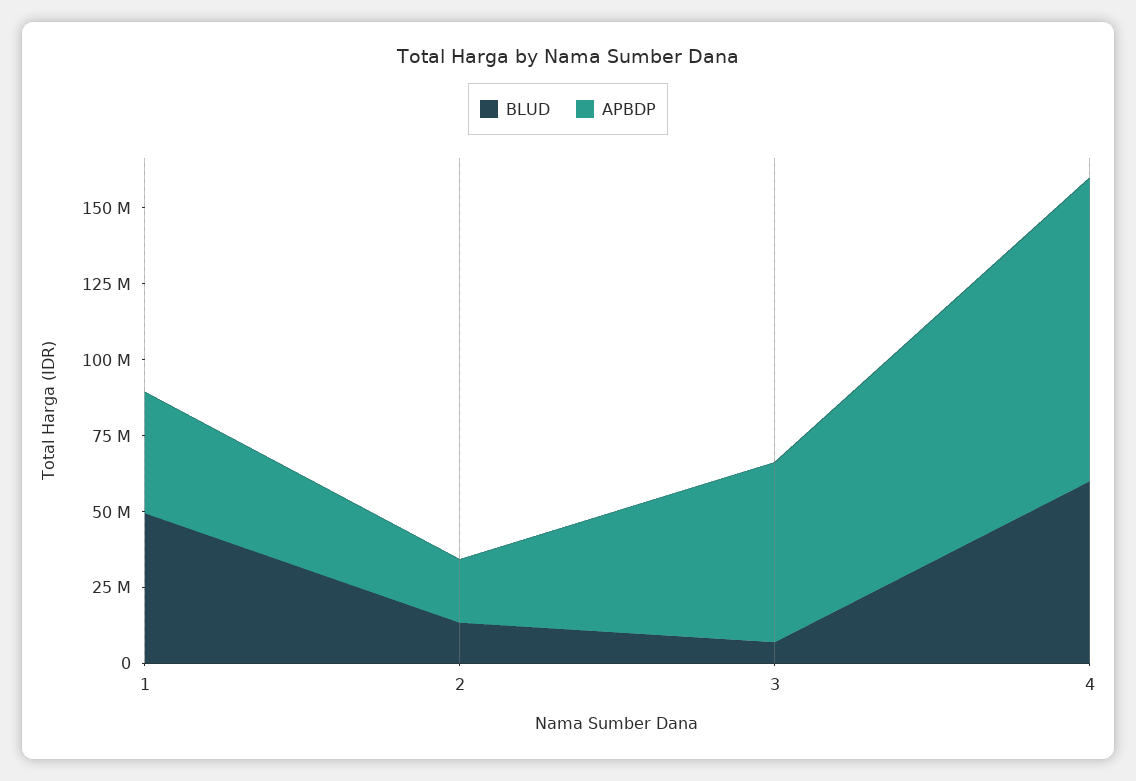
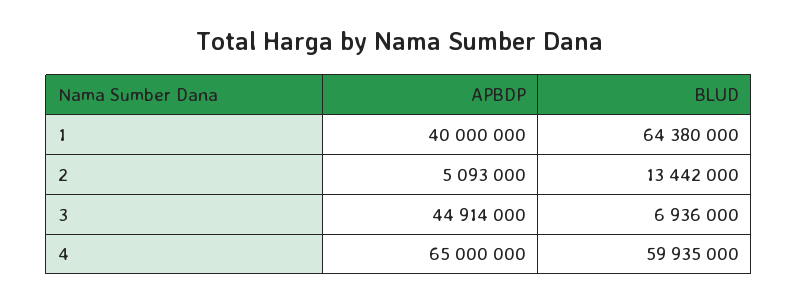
BLUD, 1: 50000000 -> 64380000
APBDP, 2: 20000000 -> 5093000
APBDP, 3: 60000000 -> 44914000
APBDP, 4: 100000000 -> 65000000

